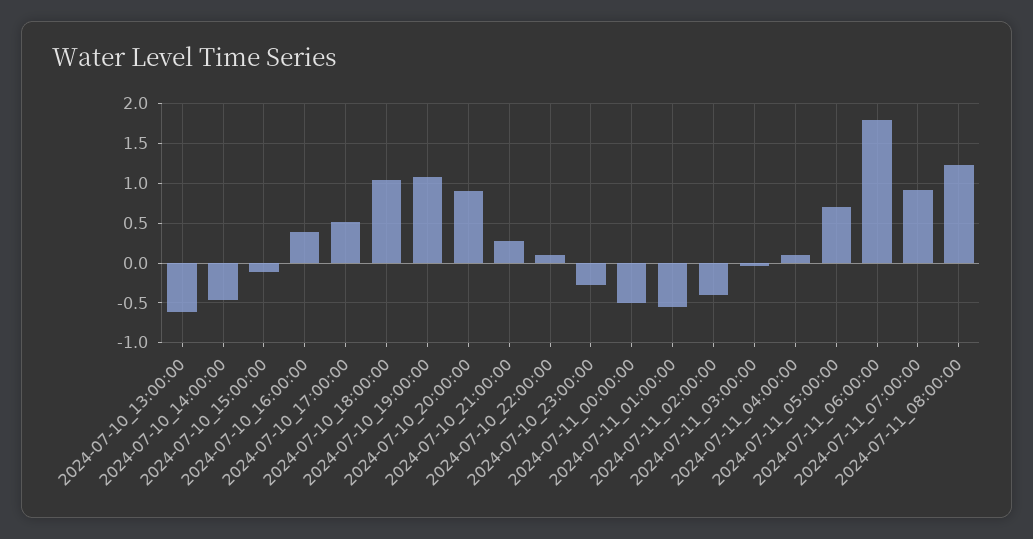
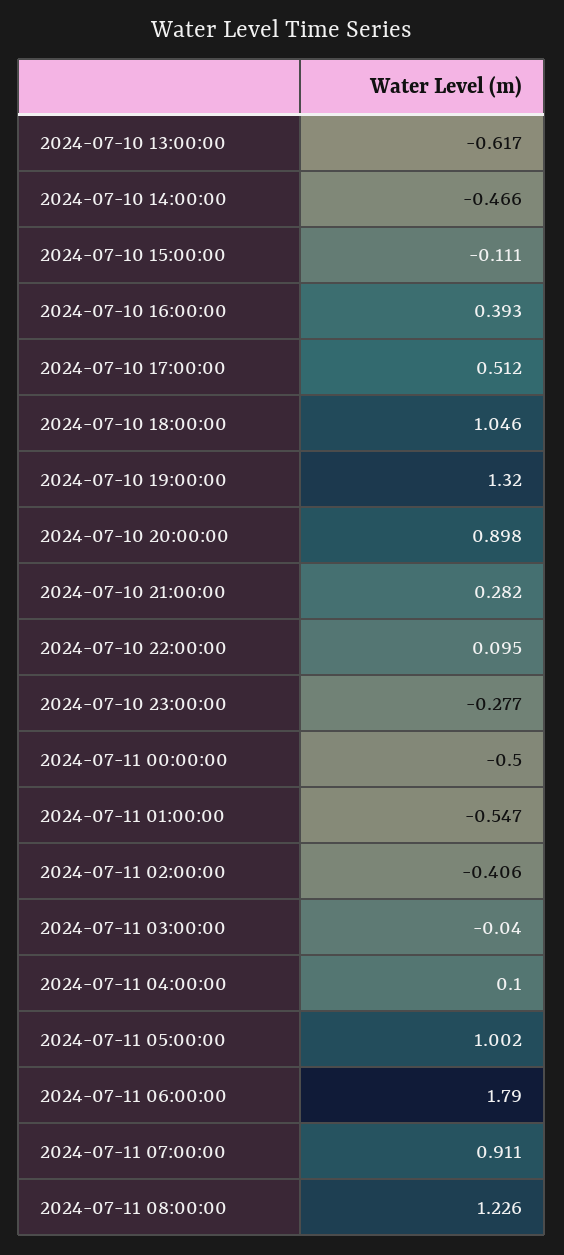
2024-07-10_19:00:00: 1.1 -> 1.32
2024-07-11_05:00:00: 0.7 -> 1.002

